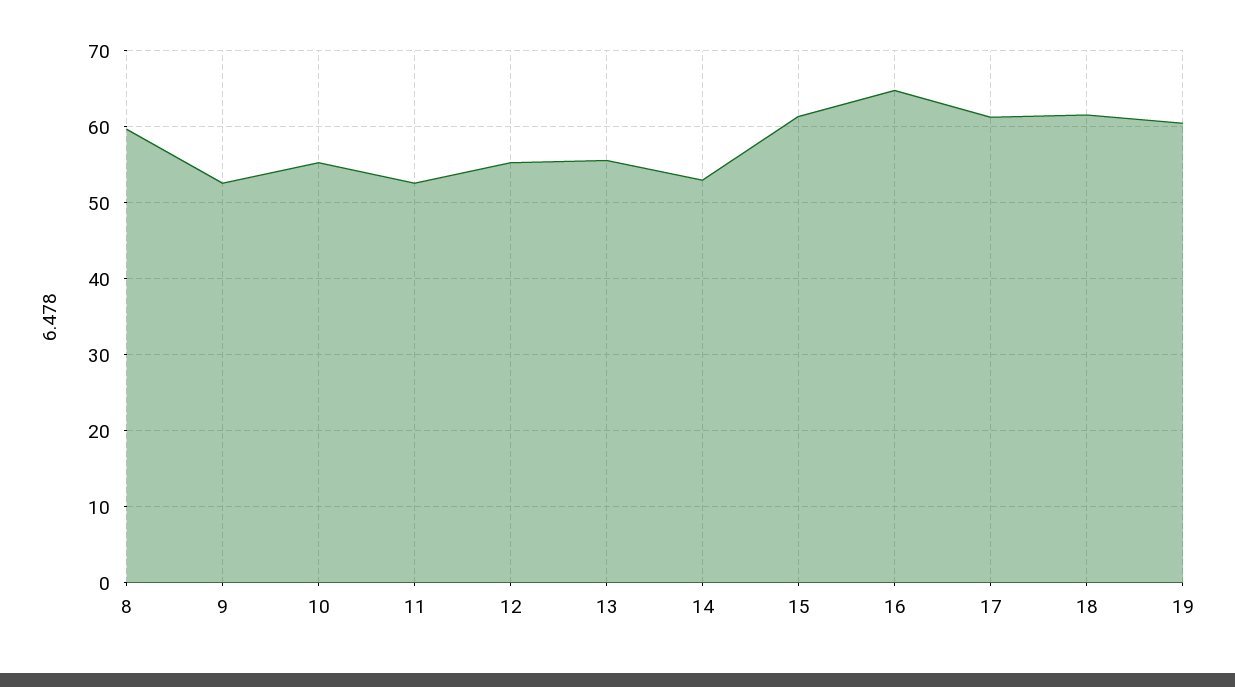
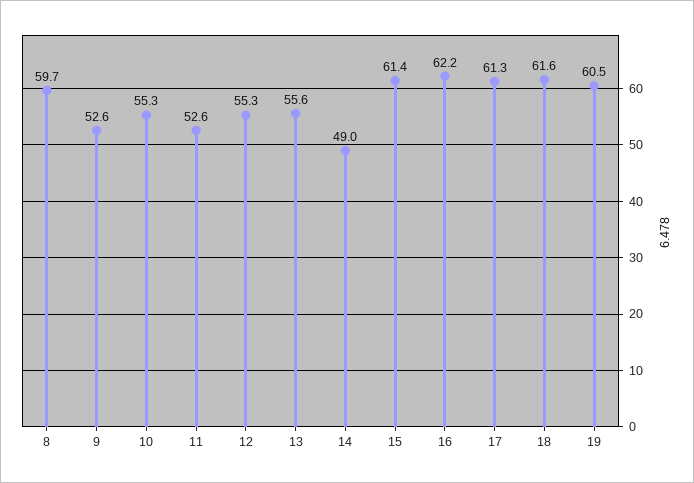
14: 53 -> 49
16: 65 -> 62.2

